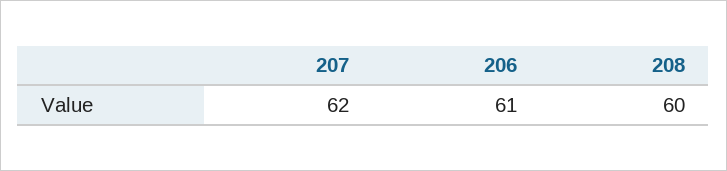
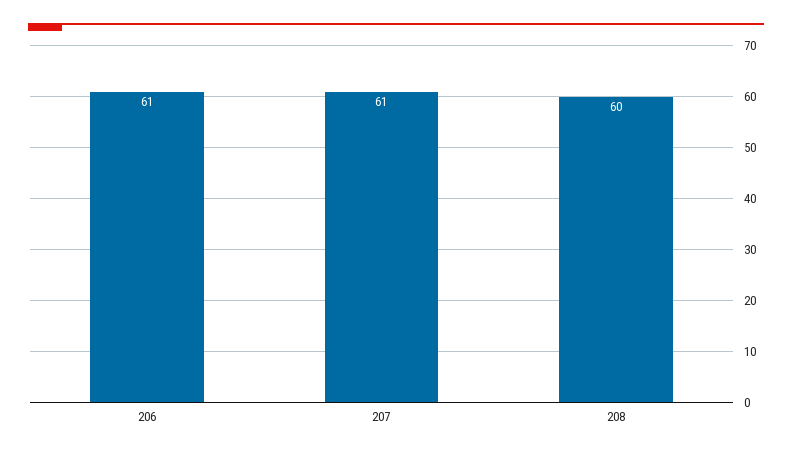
207: 62 -> 61

